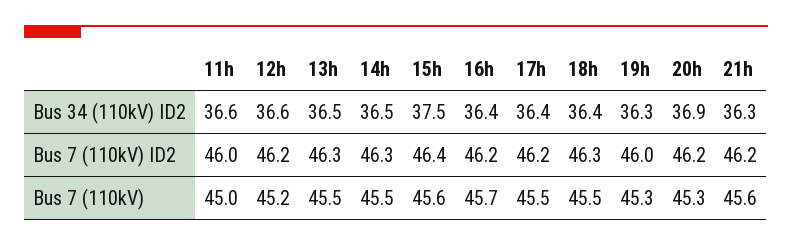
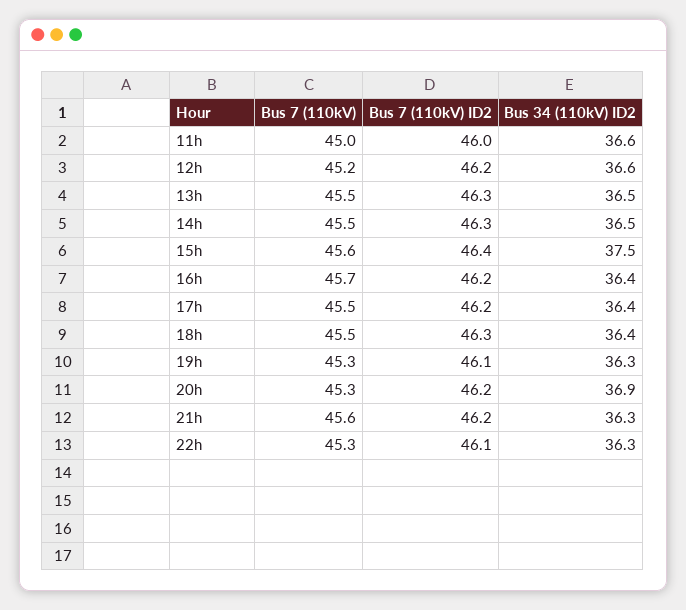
19h, Bus 7 (110kV) ID2: 46 -> 46.1
22h, Bus 7 (110kV): none -> 45.3
22h, Bus 7 (110kV) ID2: none -> 46.1
22h, Bus 34 (110kV) ID2: none -> 36.3

